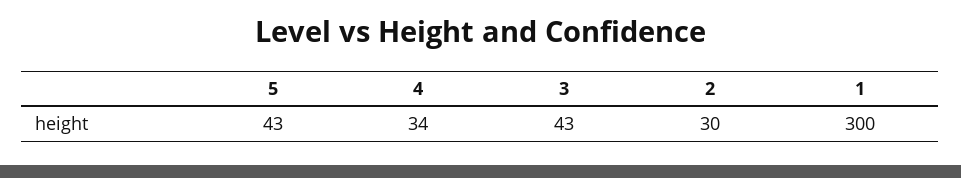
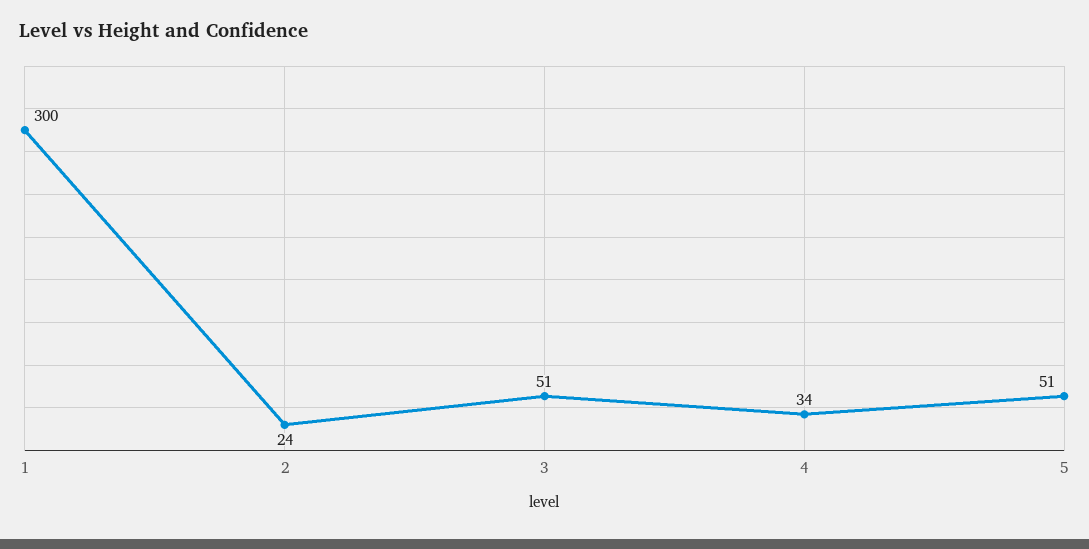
5: 43 -> 51
3: 43 -> 51
2: 30 -> 24

